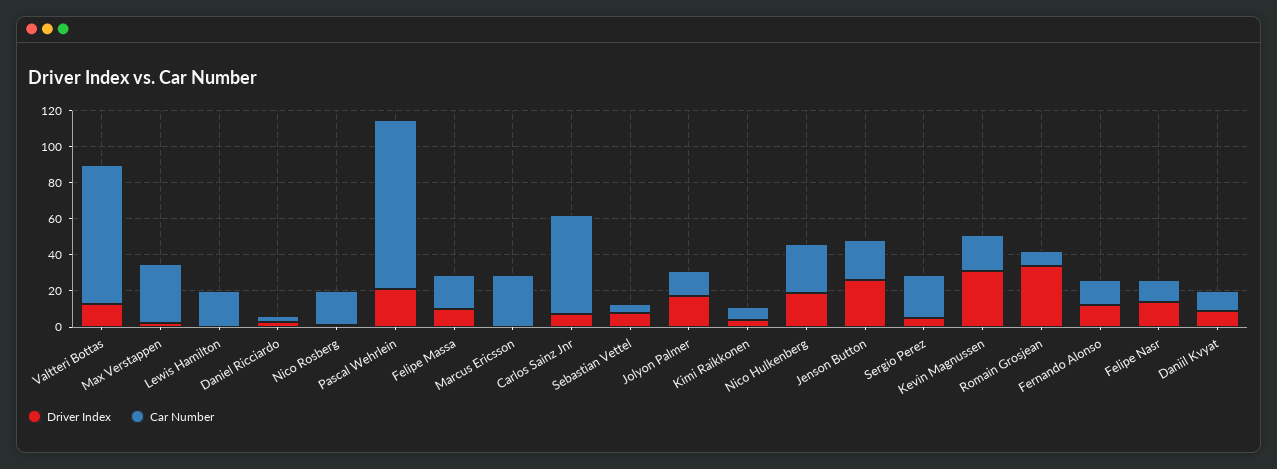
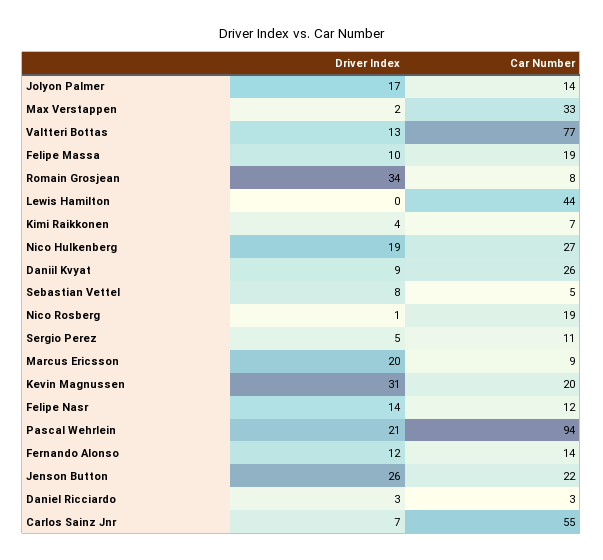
Car Number, Lewis Hamilton: 20 -> 44
Driver Index, Marcus Ericsson: 0 -> 20
Car Number, Marcus Ericsson: 30 -> 9
Car Number, Sergio Perez: 25 -> 11
Car Number, Daniil Kvyat: 10 -> 26

